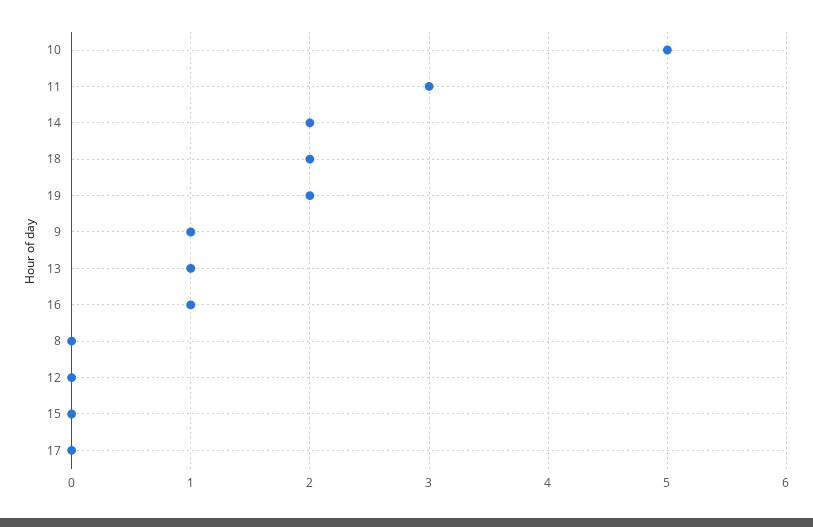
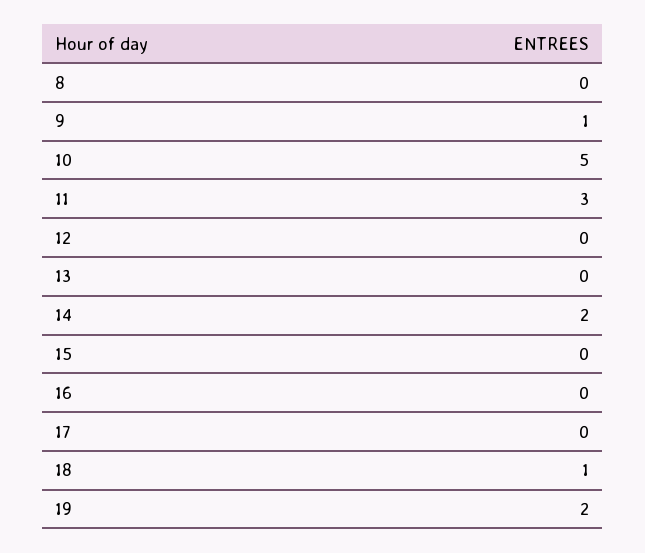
18: 2 -> 1
13: 1 -> 0
16: 1 -> 0

